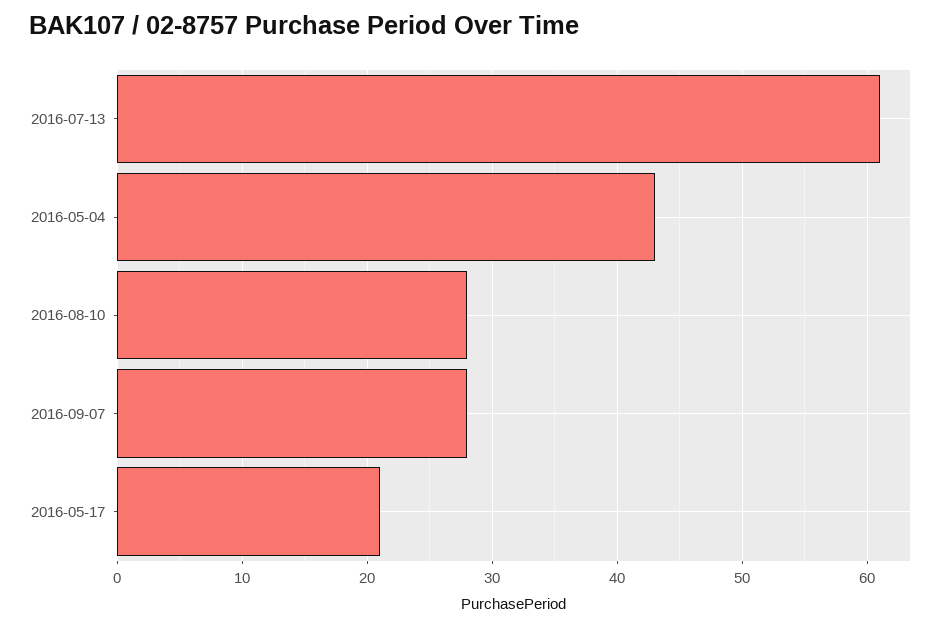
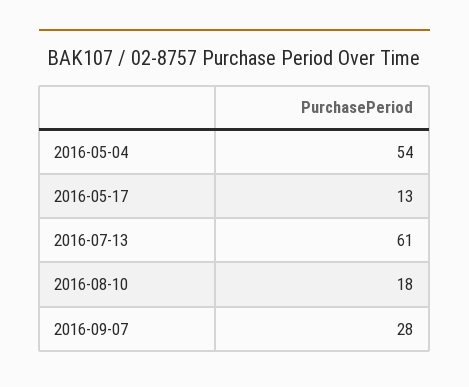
2016-05-04: 43 -> 54
2016-08-10: 28 -> 18
2016-05-17: 21 -> 13

